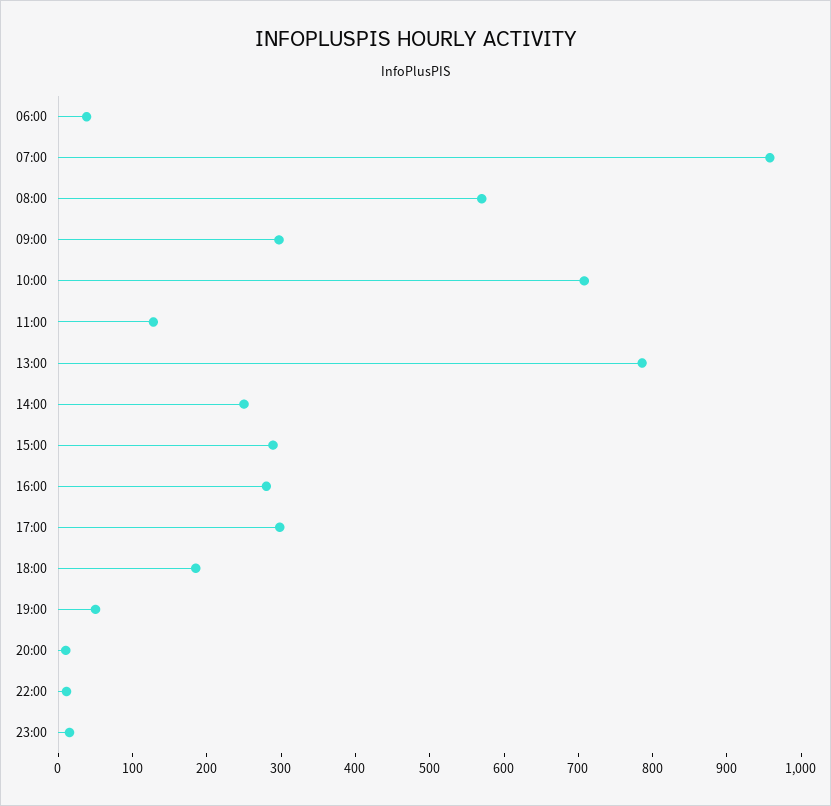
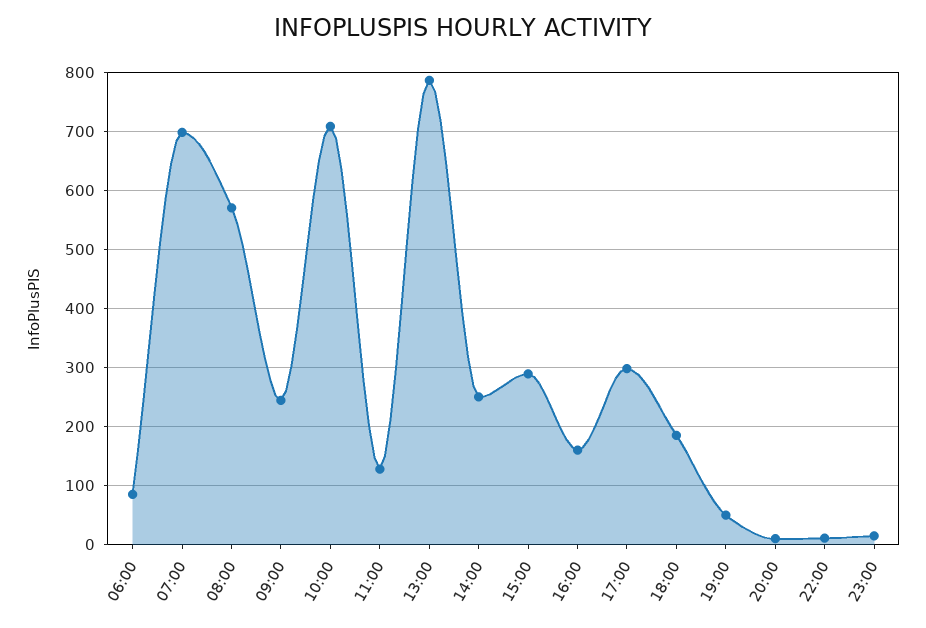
06:00: 40 -> 80
07:00: 960 -> 700
09:00: 300 -> 240
16:00: 280 -> 160

